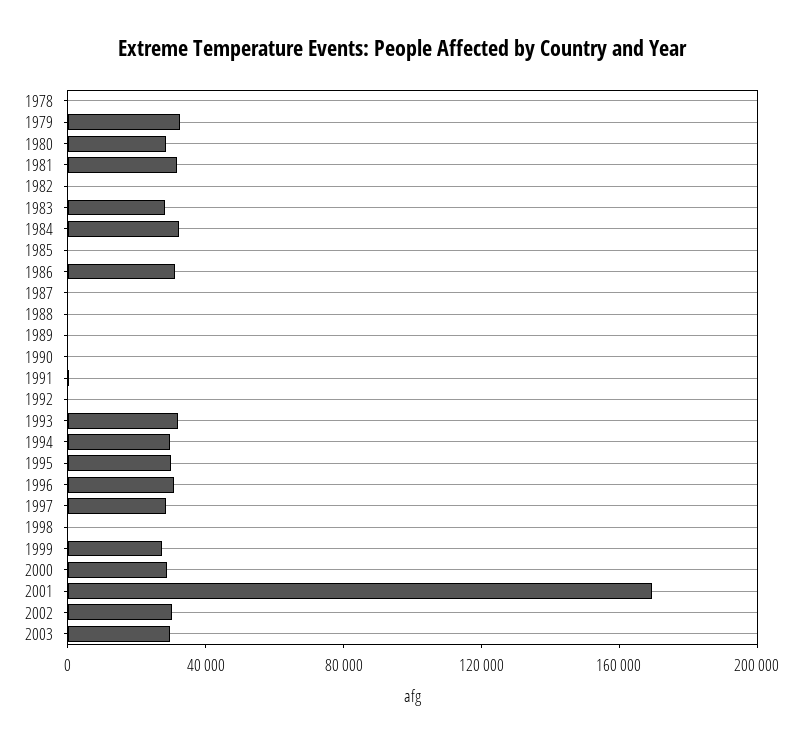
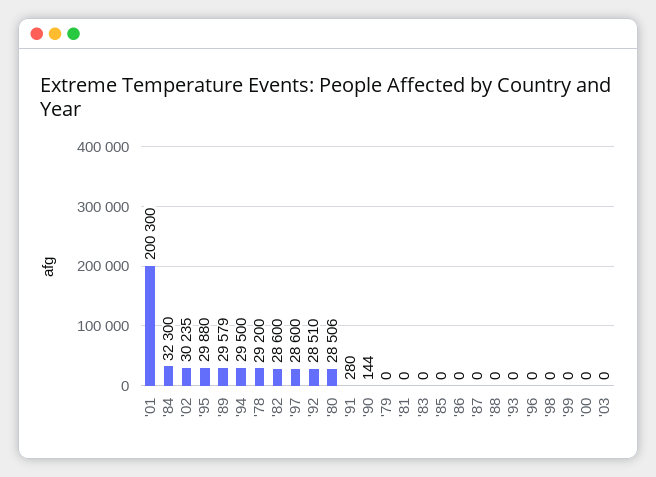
1978: 0 -> 29200
1979: 30000 -> 0
1981: 30000 -> 0
1982: 0 -> 28600
1983: 30000 -> 0
1986: 30000 -> 0
1989: 0 -> 29579
1992: 0 -> 28510
1993: 30000 -> 0
1996: 30000 -> 0
1999: 30000 -> 0
2000: 30000 -> 0
2001: 170000 -> 200300
2003: 30000 -> 0

